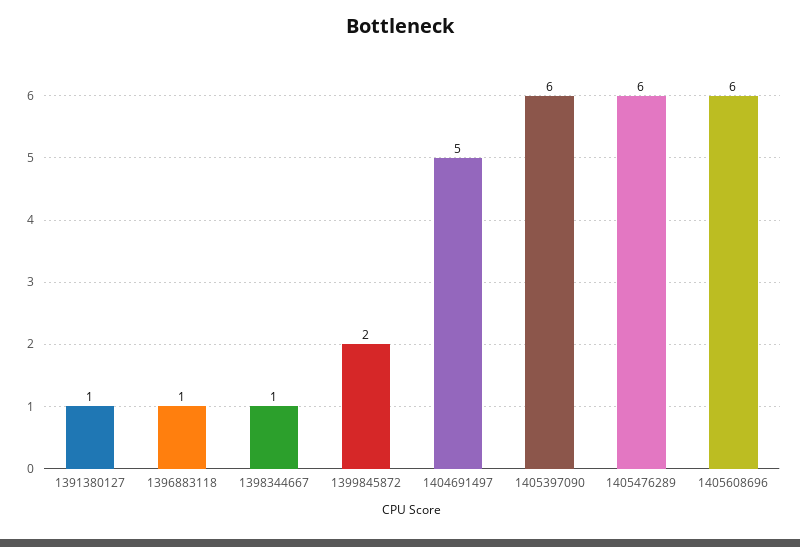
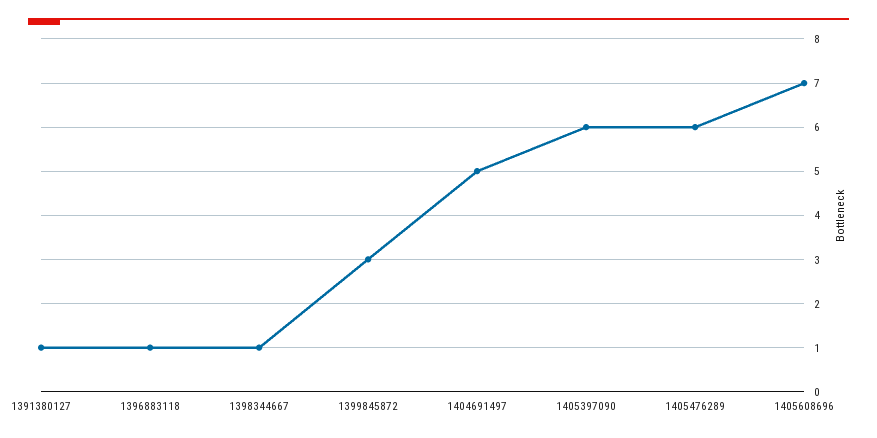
1399845872: 2 -> 3
1405608696: 6 -> 7

